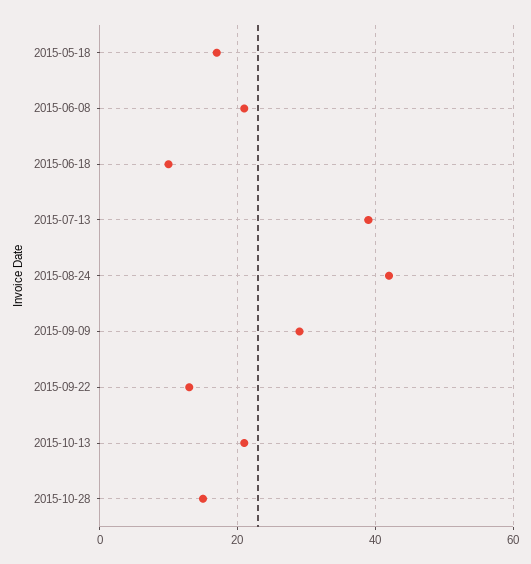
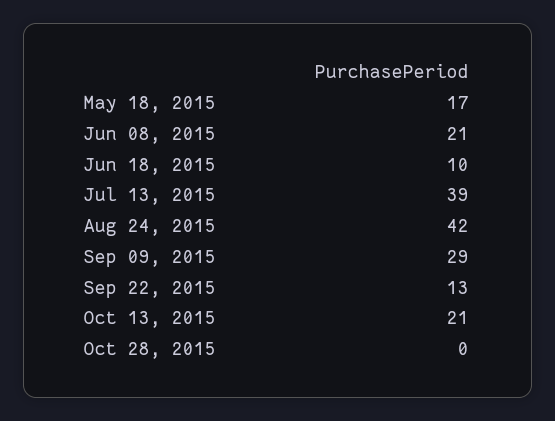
2015-10-28: 15 -> 0

